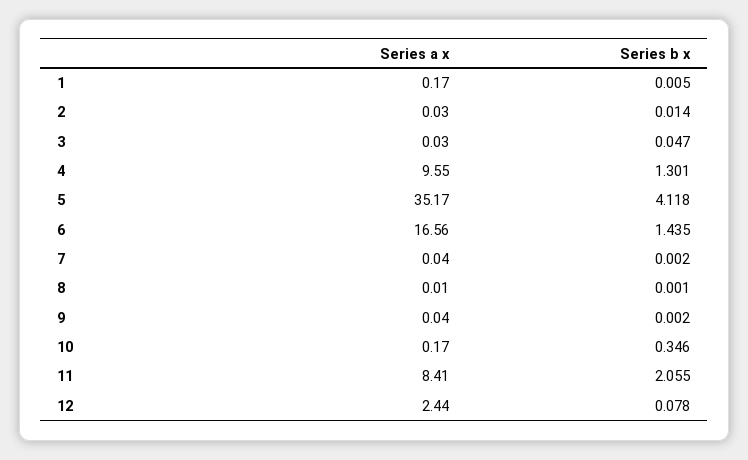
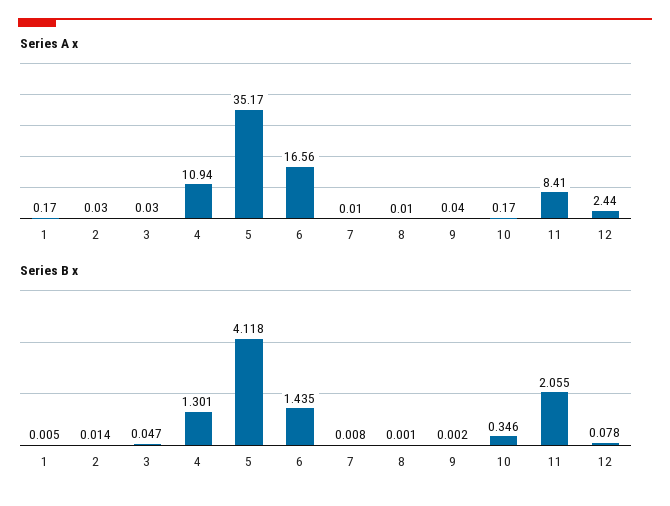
Series a x, 4: 9.55 -> 10.94
Series a x, 7: 0.04 -> 0.01
Series b x, 7: 0.002 -> 0.008

